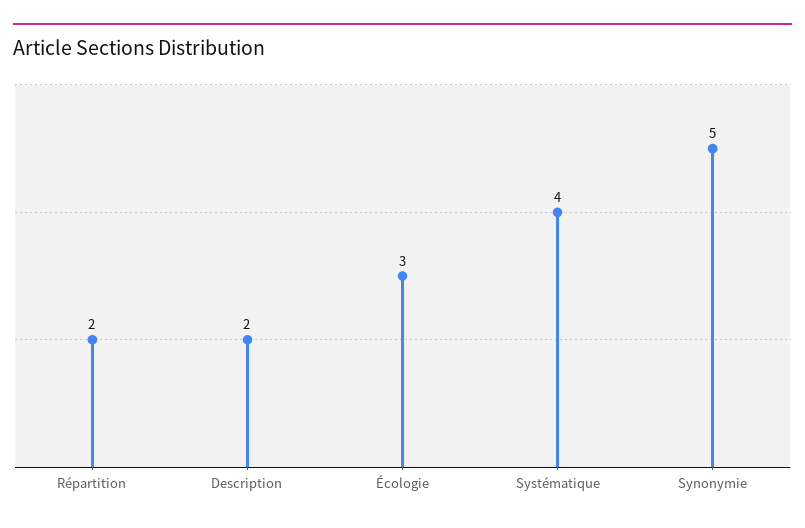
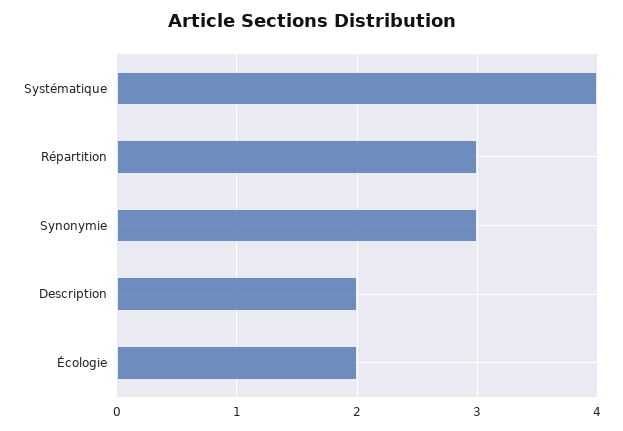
Répartition: 2 -> 3
Écologie: 3 -> 2
Synonymie: 5 -> 3

